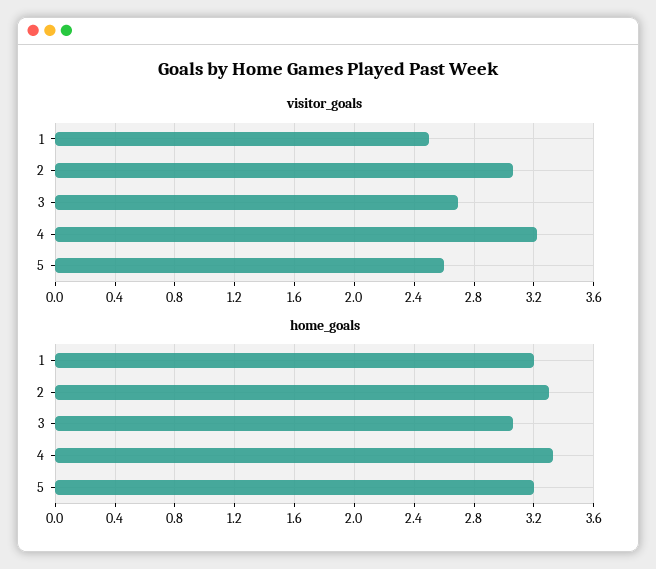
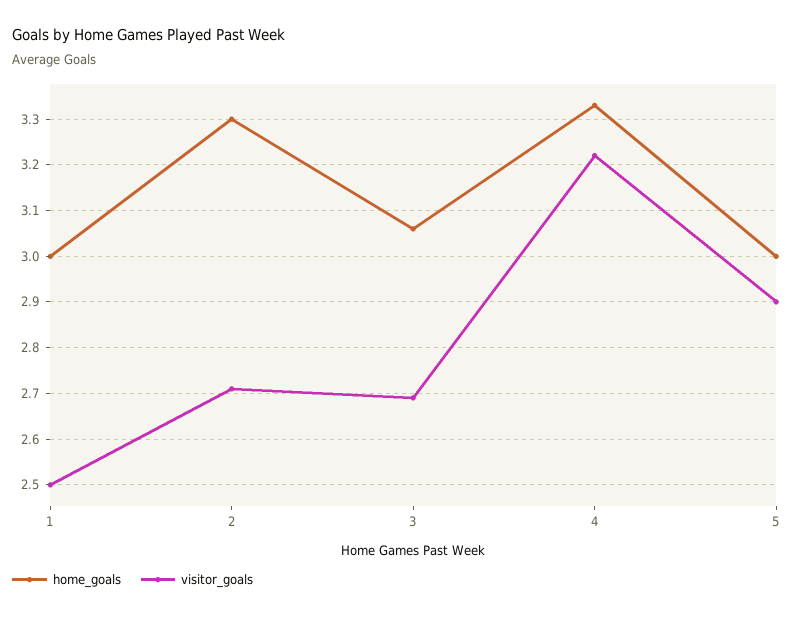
visitor_goals, 2: 3.05 -> 2.7
visitor_goals, 5: 2.6 -> 2.9
home_goals, 1: 3.2 -> 3
home_goals, 5: 3.2 -> 3

